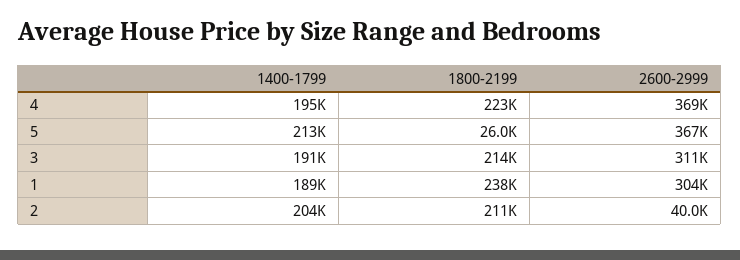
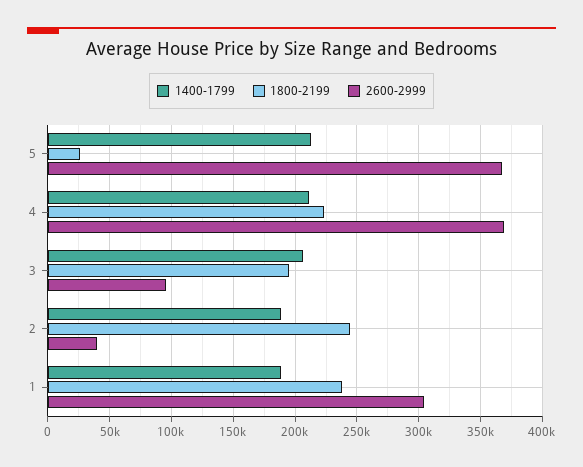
1400-1799, 4: 195000 -> 210000
1400-1799, 3: 191000 -> 205000
1800-2199, 3: 214000 -> 195000
2600-2999, 3: 311000 -> 95000
1400-1799, 2: 204000 -> 190000
1800-2199, 2: 211000 -> 245000

